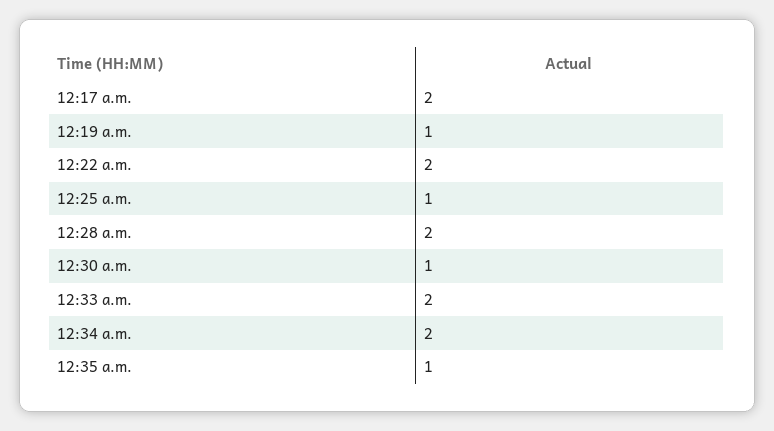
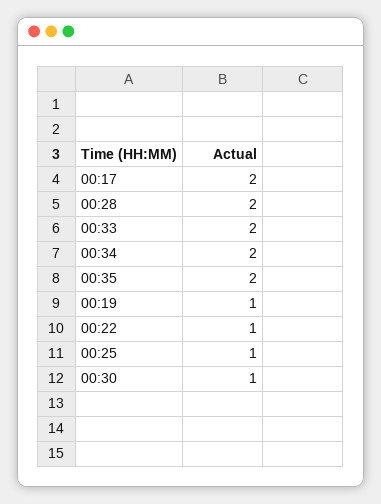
12:22 a.m.: 2 -> 1
12:35 a.m.: 1 -> 2

